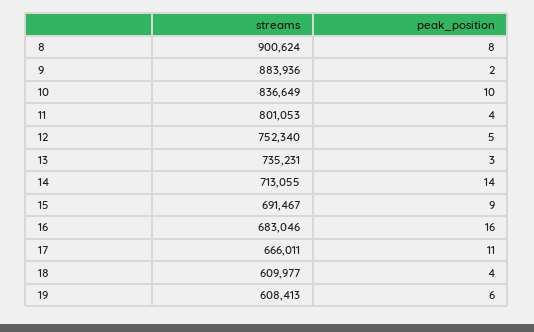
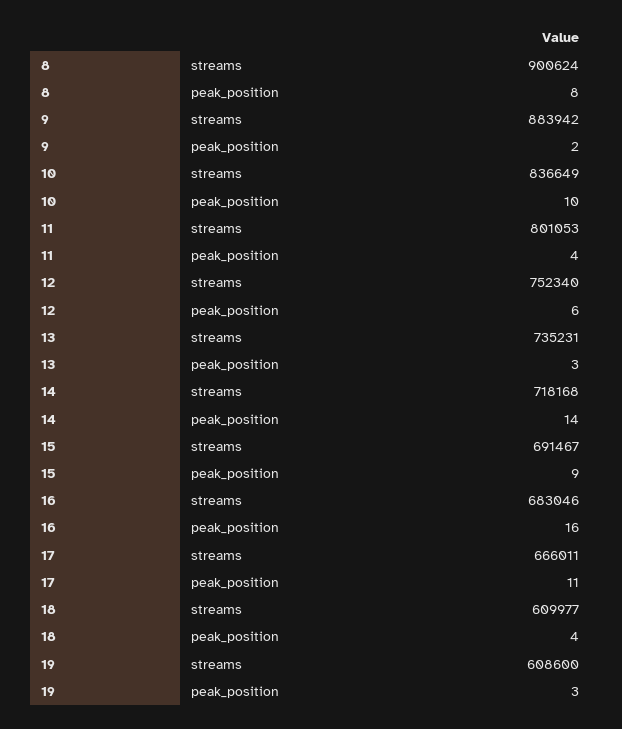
streams, 9: 883936 -> 883942
peak_position, 12: 5 -> 6
streams, 14: 713055 -> 718168
streams, 19: 608413 -> 608600
peak_position, 19: 6 -> 3

